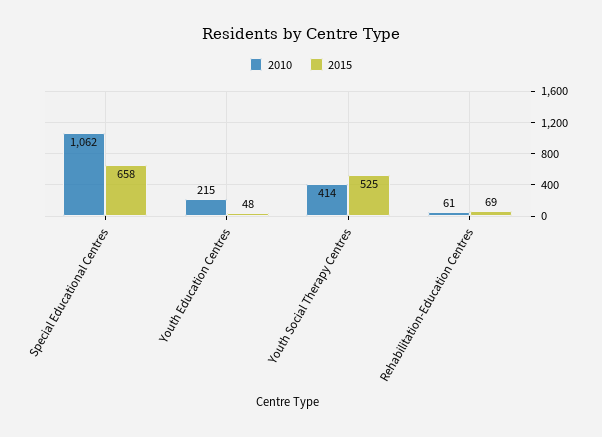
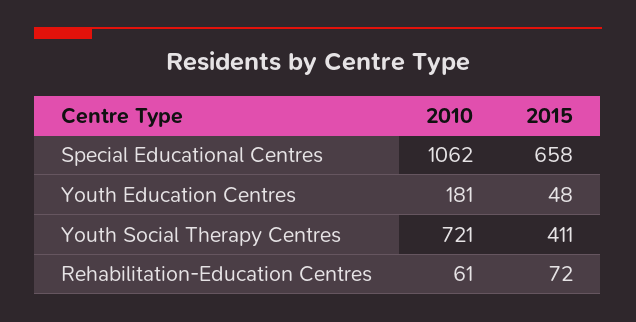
2010, Youth Education Centres: 215 -> 181
2010, Youth Social Therapy Centres: 414 -> 721
2015, Youth Social Therapy Centres: 525 -> 411
2015, Rehabilitation-Education Centres: 69 -> 72

